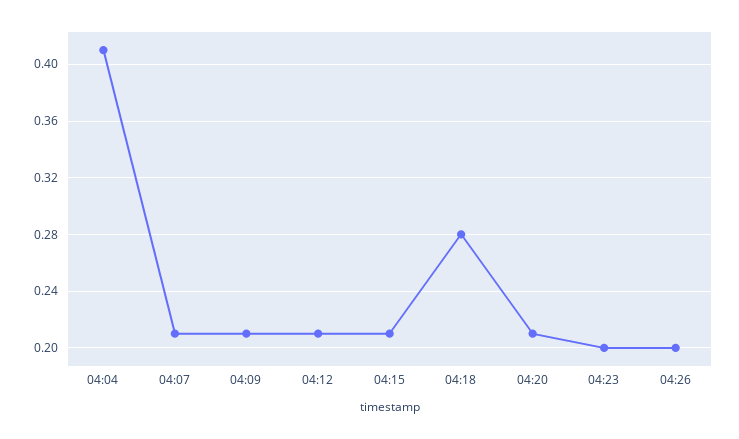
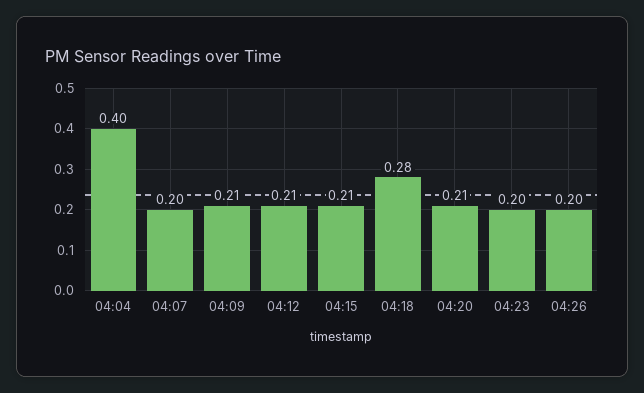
04:04: 0.41 -> 0.4
04:07: 0.21 -> 0.2

